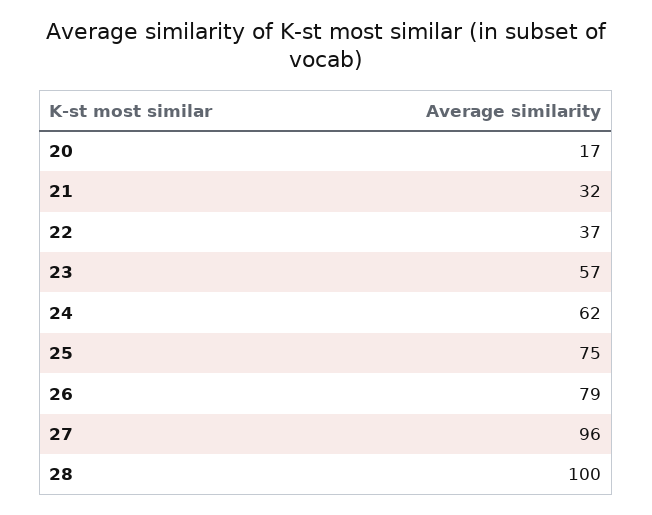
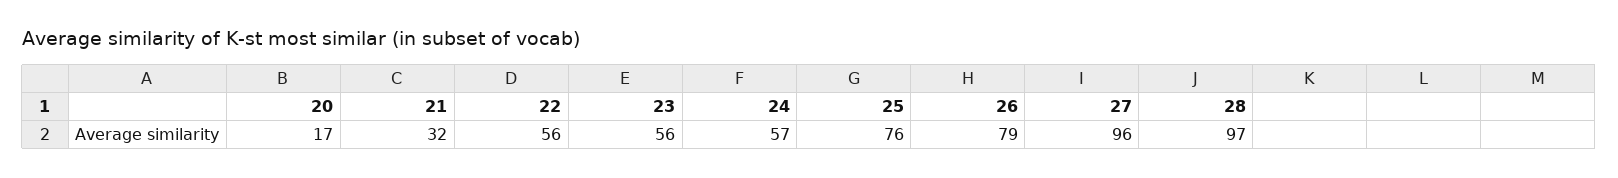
22: 37 -> 56
23: 57 -> 56
24: 62 -> 57
25: 75 -> 76
28: 100 -> 97

